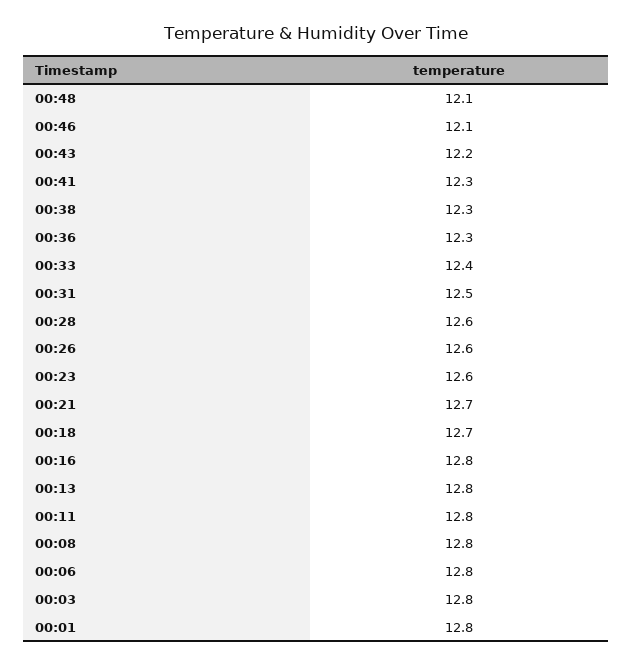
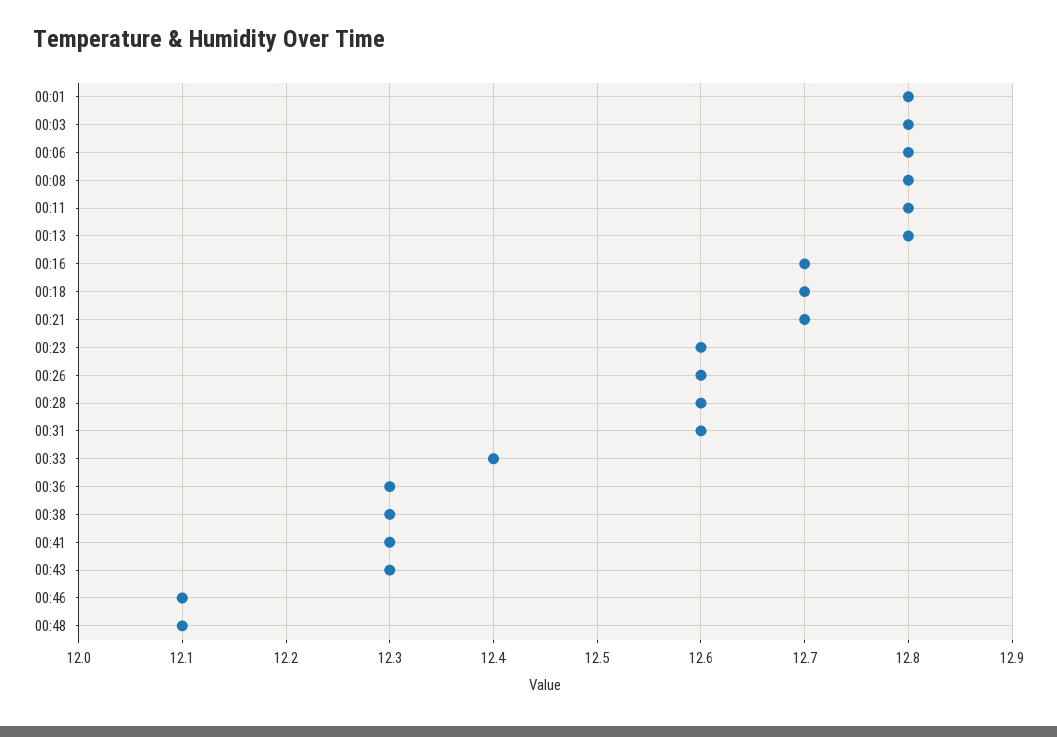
00:43: 12.2 -> 12.3
00:31: 12.5 -> 12.6
00:16: 12.8 -> 12.7

